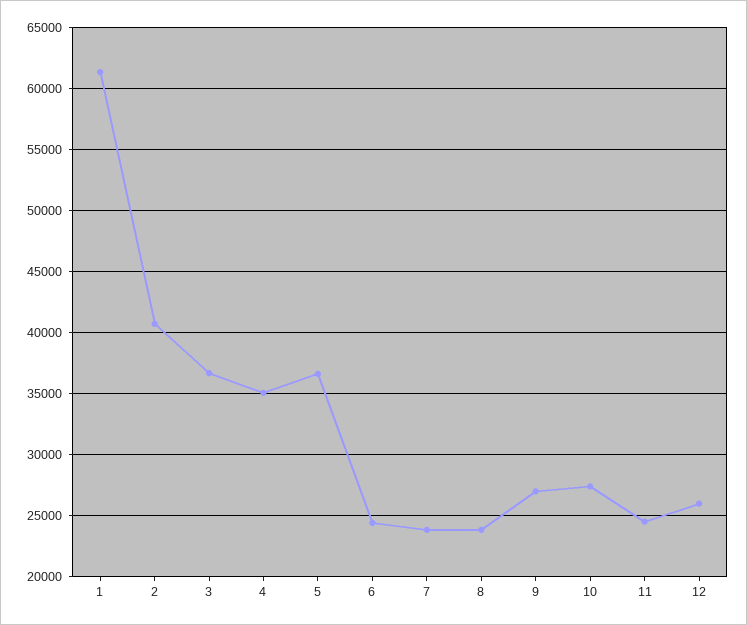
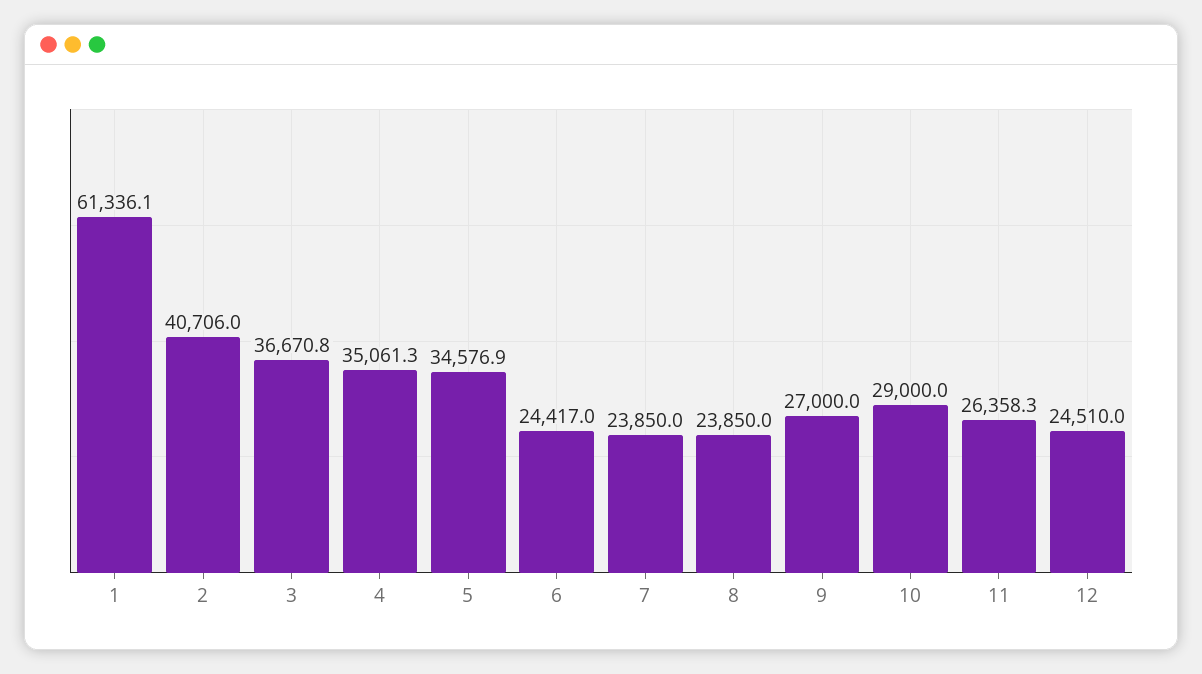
5: 36500 -> 34576.9
10: 27500 -> 29000
11: 24500 -> 26358.3
12: 26000 -> 24510

